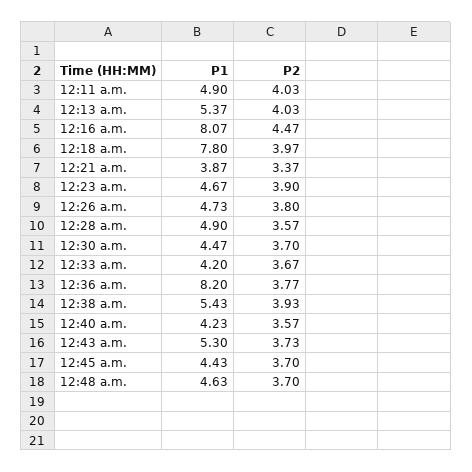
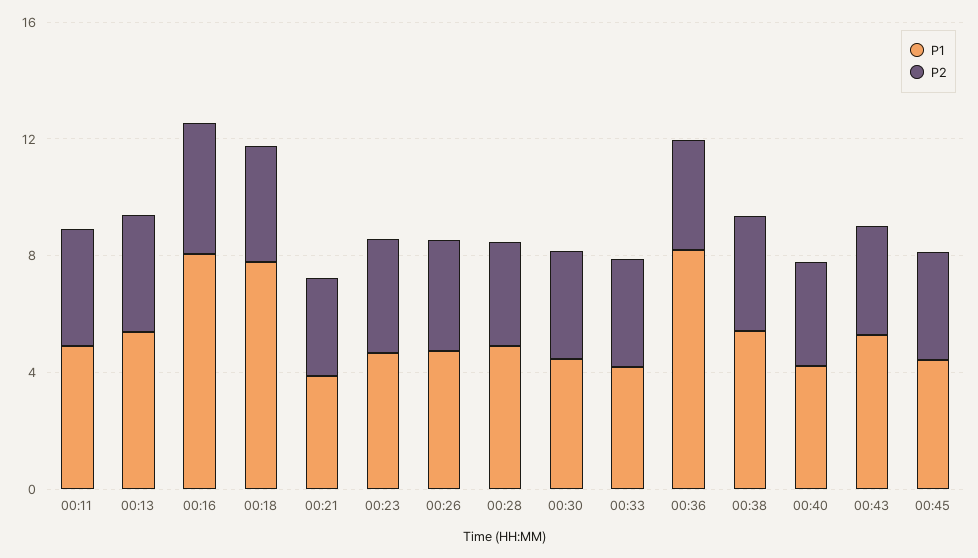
P1, 12:48 a.m.: 4.63 -> none
P2, 12:48 a.m.: 3.7 -> none

